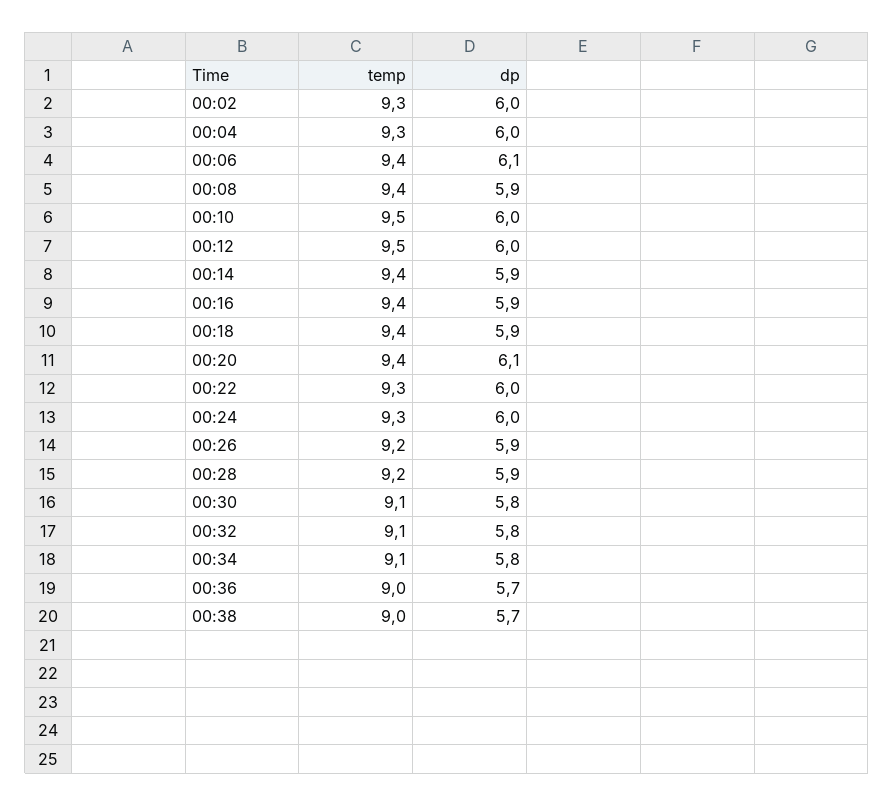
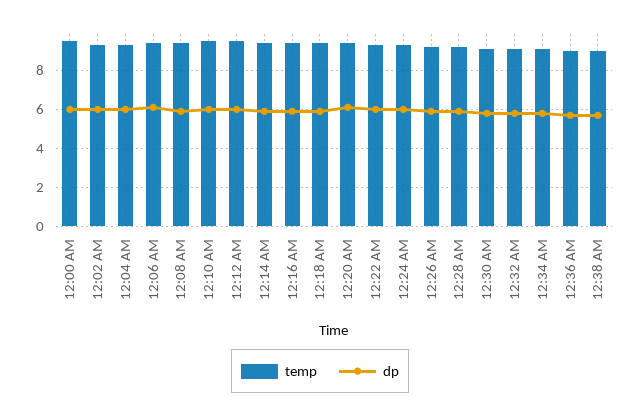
temp, 12:00 AM: none -> 9.5
dp, 12:00 AM: none -> 6

